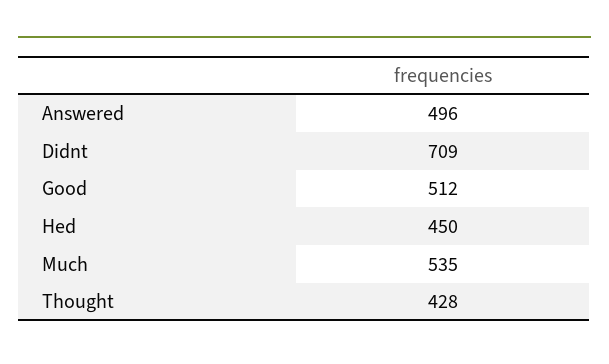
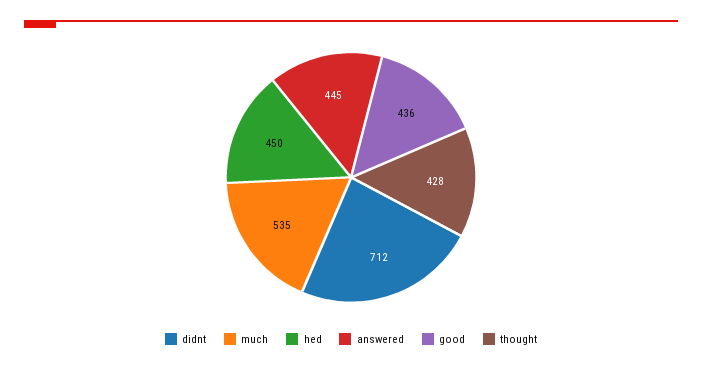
Answered: 496 -> 445
Didnt: 709 -> 712
Good: 512 -> 436

